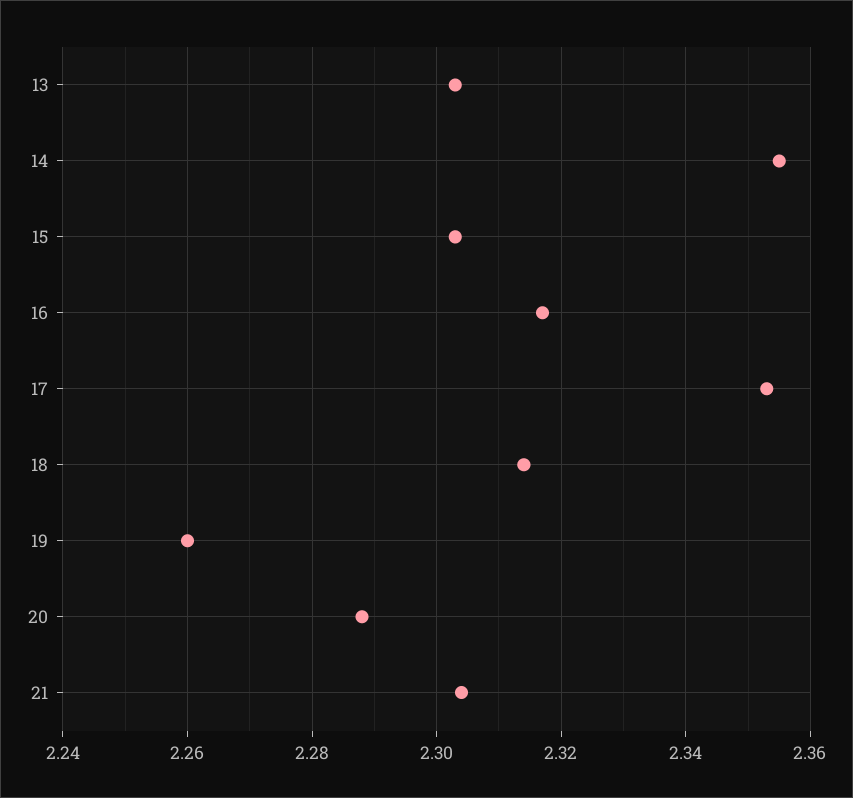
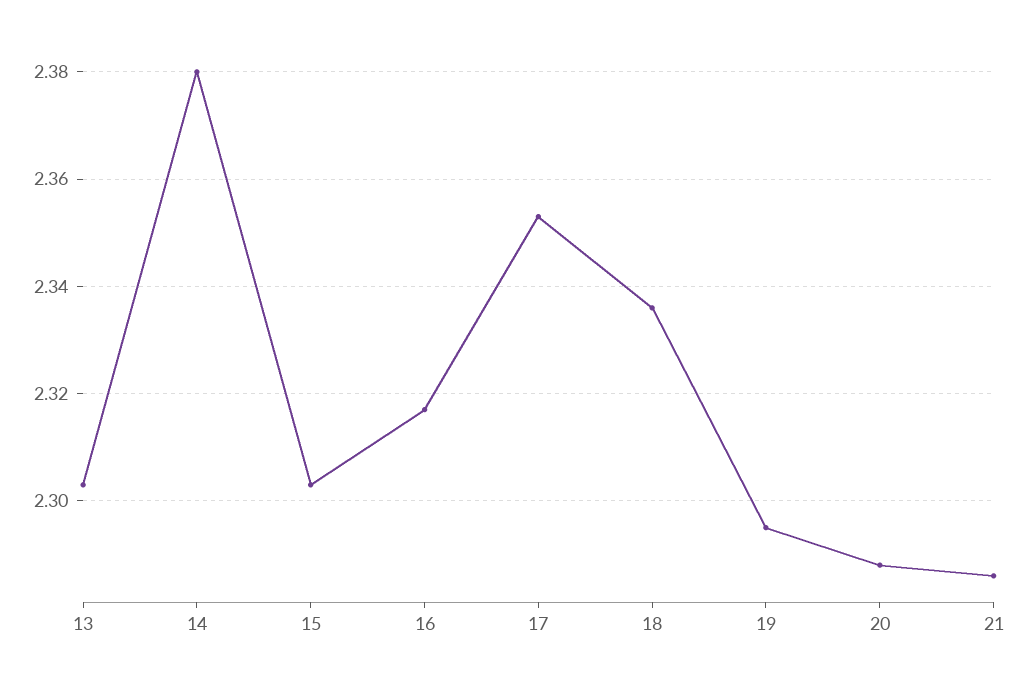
14: 2.355 -> 2.38
18: 2.315 -> 2.335
19: 2.26 -> 2.295
21: 2.305 -> 2.285

